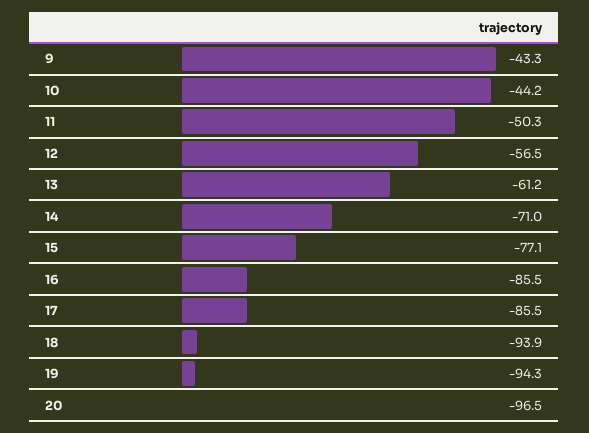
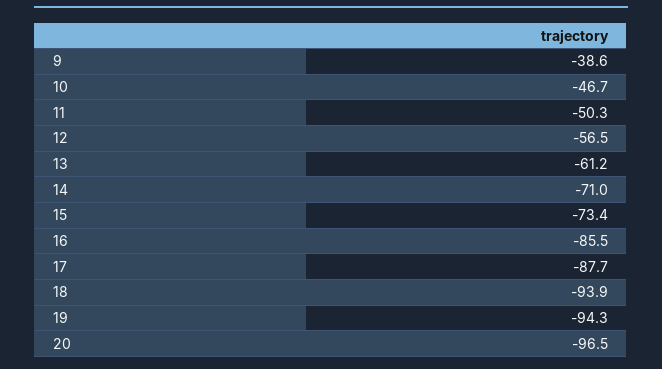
9: -43.3 -> -38.6
10: -44.2 -> -46.7
15: -77.1 -> -73.4
17: -85.5 -> -87.7

